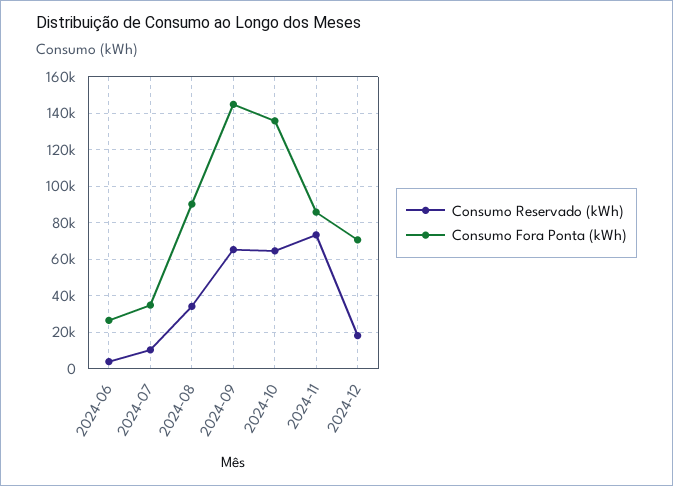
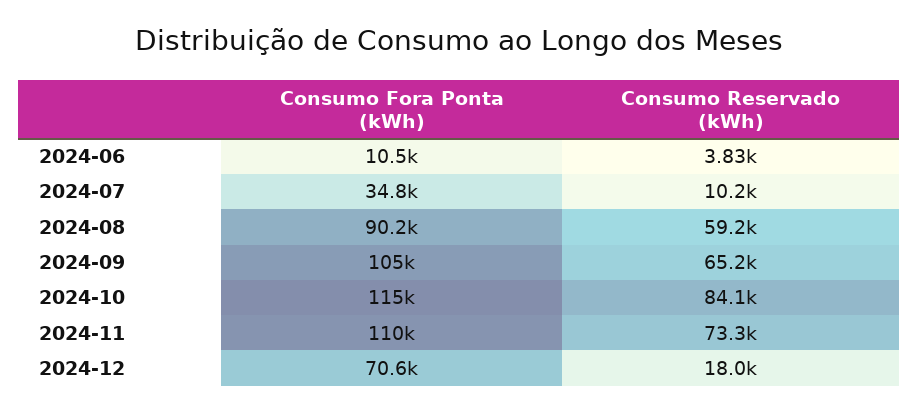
Consumo Fora Ponta (kWh), 2024-06: 25000 -> 10500
Consumo Reservado (kWh), 2024-08: 35000 -> 59200
Consumo Fora Ponta (kWh), 2024-09: 145000 -> 105000
Consumo Reservado (kWh), 2024-10: 65000 -> 84100
Consumo Fora Ponta (kWh), 2024-10: 135000 -> 115000
Consumo Fora Ponta (kWh), 2024-11: 85000 -> 110000

